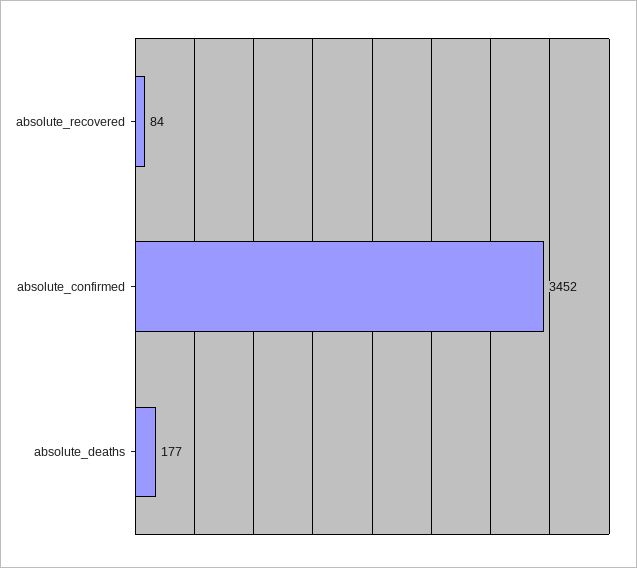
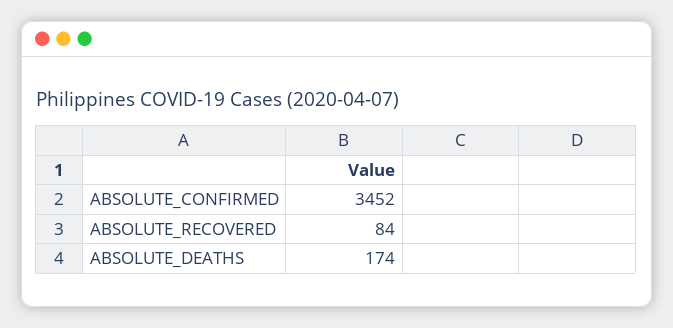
absolute_deaths: 177 -> 174

